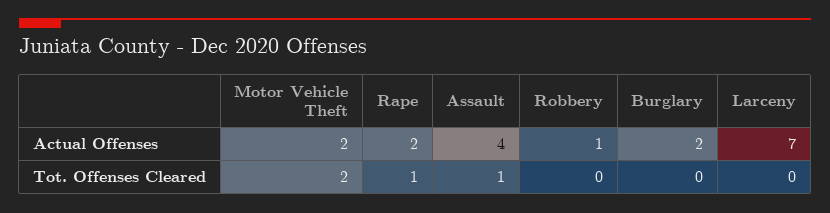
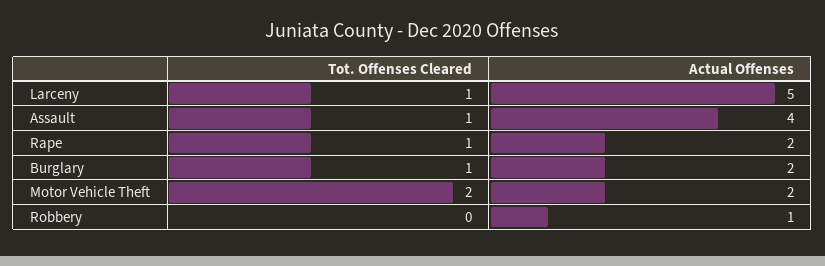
Larceny, Actual Offenses: 7 -> 5
Burglary, Tot. Offenses Cleared: 0 -> 1
Larceny, Tot. Offenses Cleared: 0 -> 1

